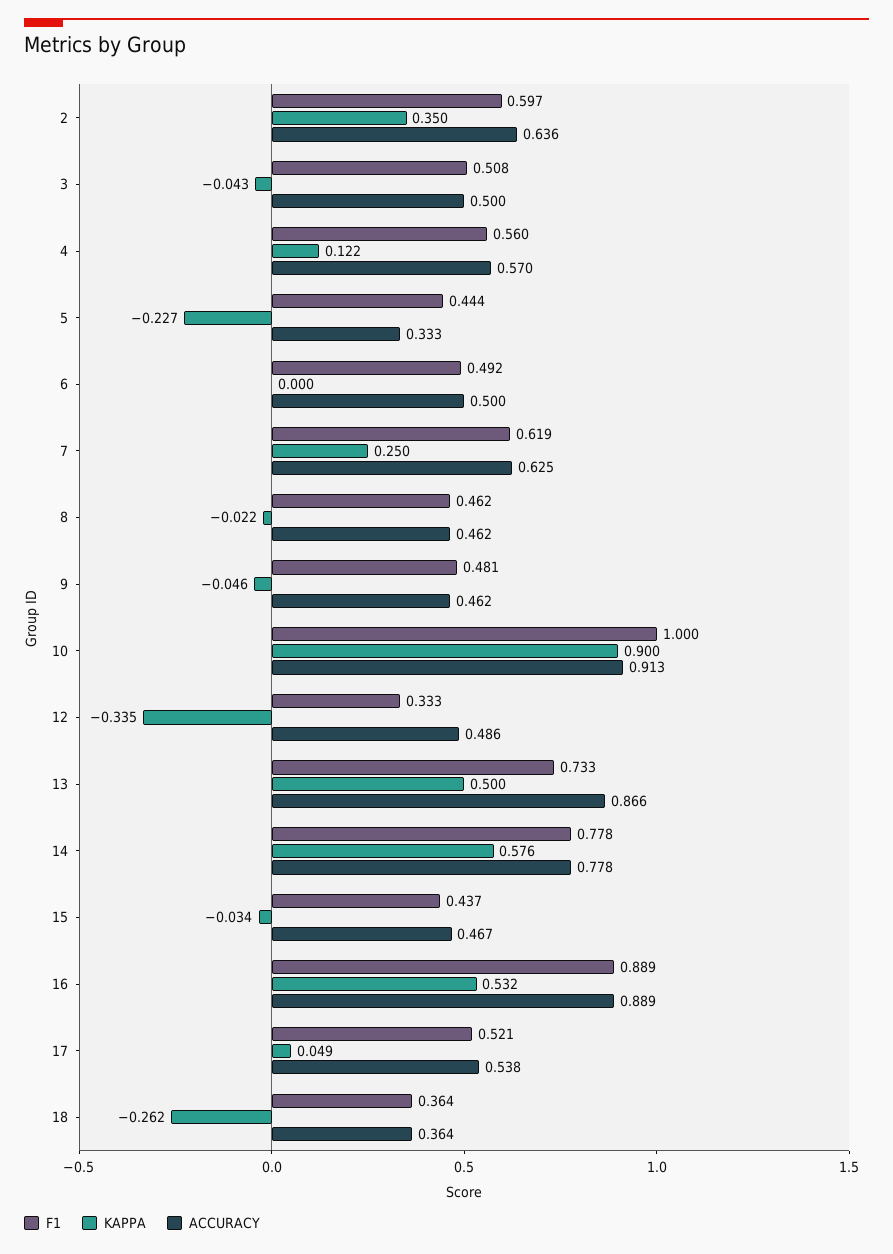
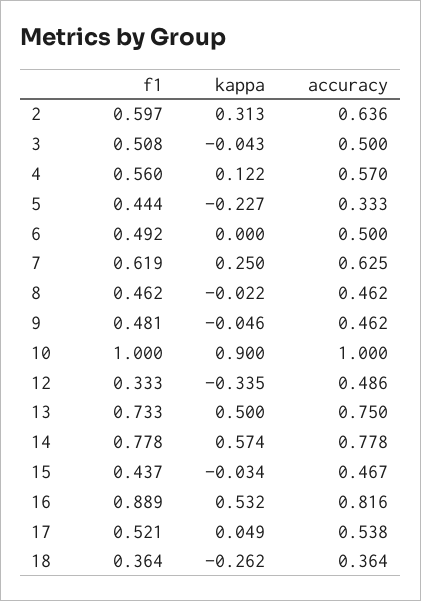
KAPPA, 2: 0.35 -> 0.313
ACCURACY, 10: 0.913 -> 1
ACCURACY, 13: 0.866 -> 0.75
KAPPA, 14: 0.576 -> 0.574
ACCURACY, 16: 0.889 -> 0.816

